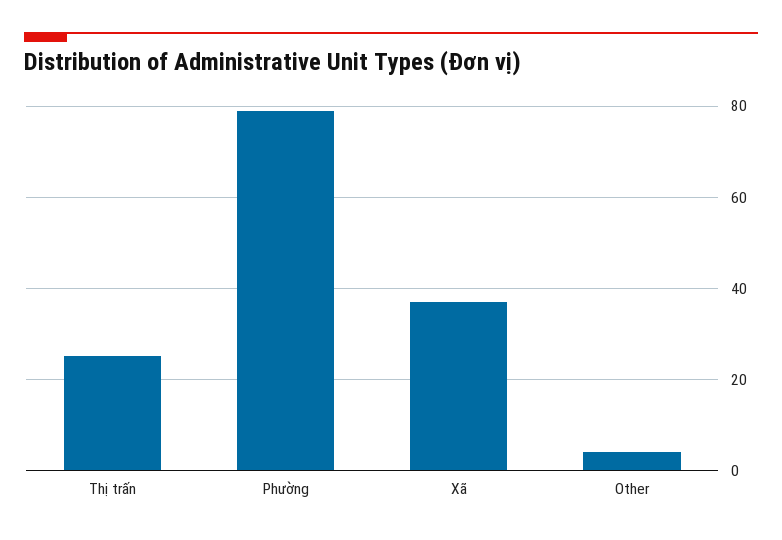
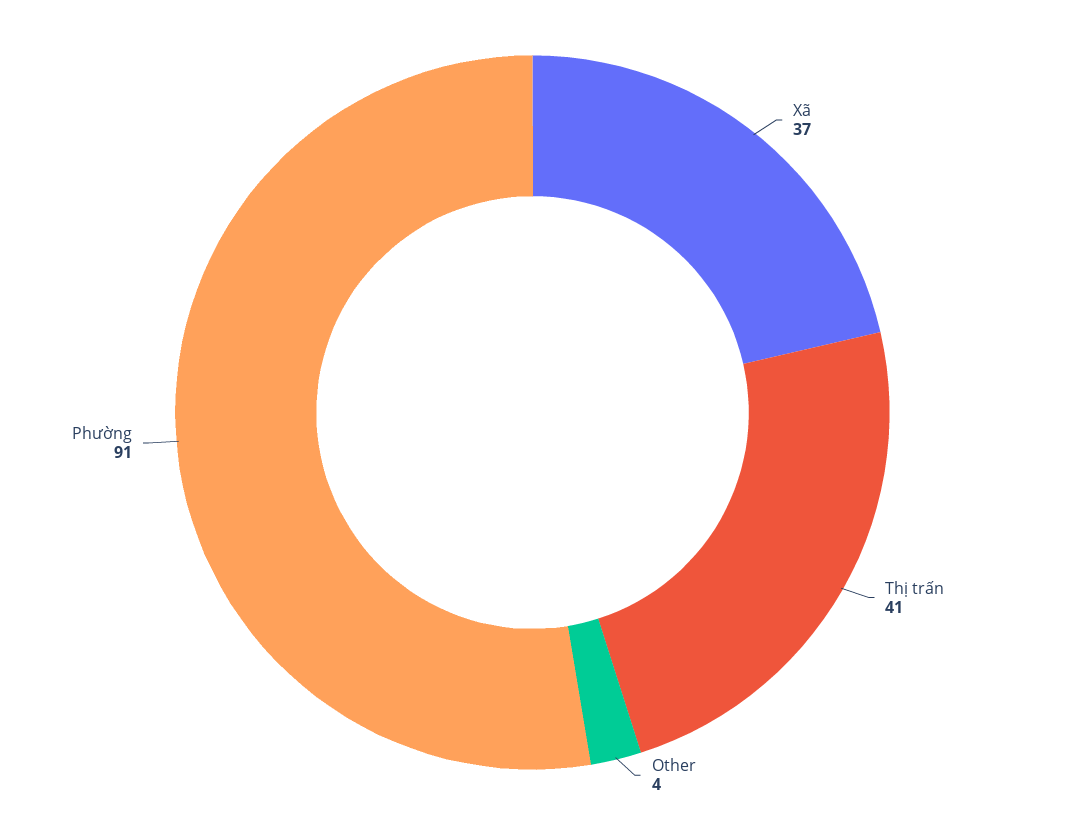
Thị trấn: 25 -> 41
Phường: 80 -> 91

